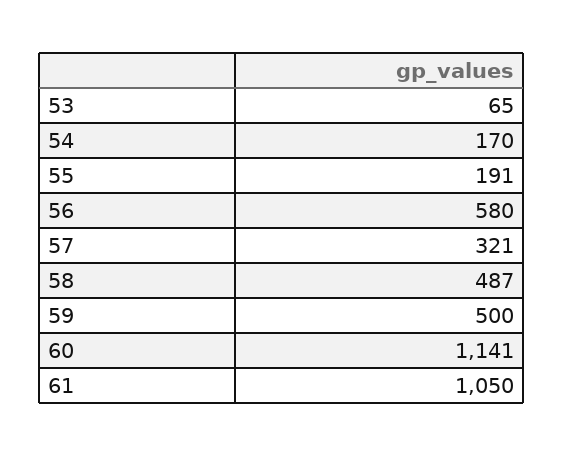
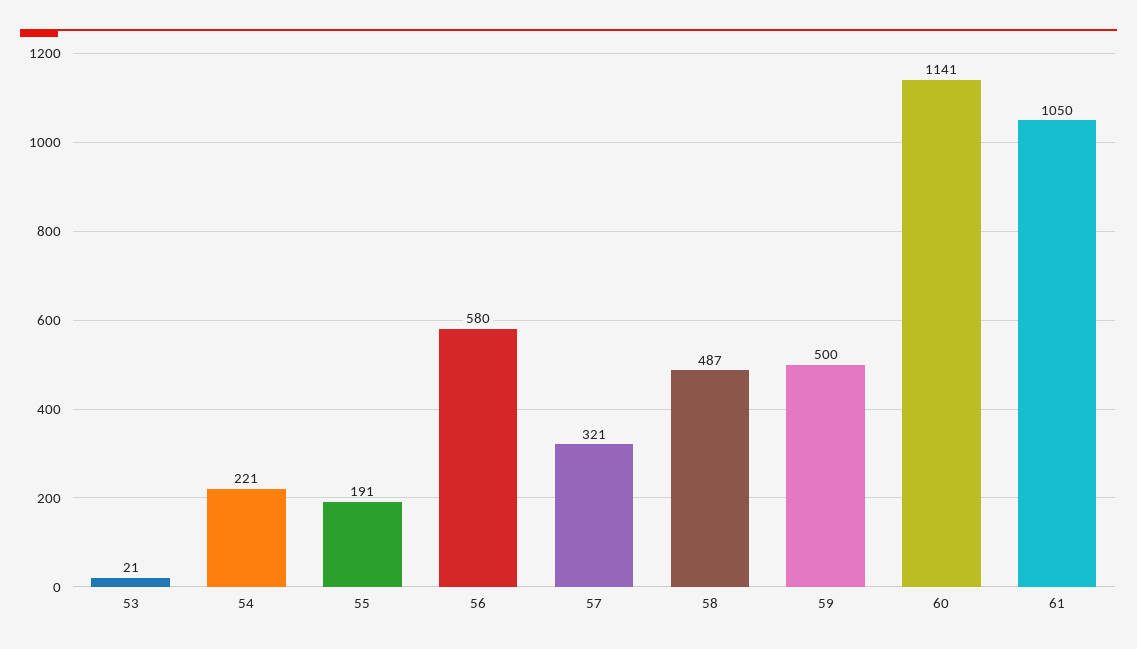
53: 65 -> 21
54: 170 -> 221

